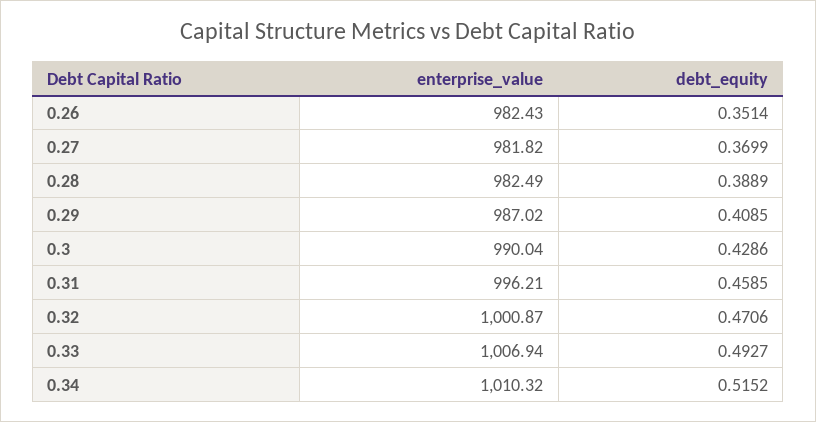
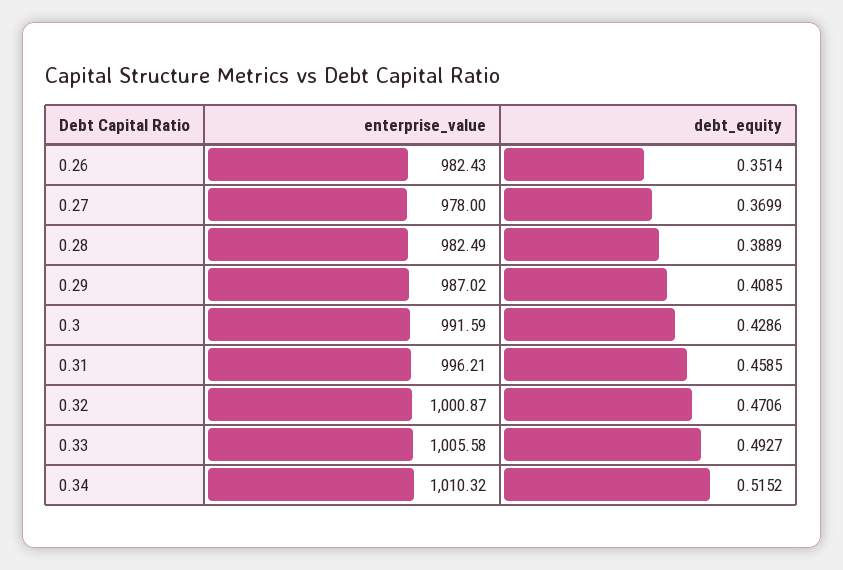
enterprise_value, 0.27: 981.82 -> 978
enterprise_value, 0.3: 990.04 -> 991.59
enterprise_value, 0.33: 1006.94 -> 1005.58

